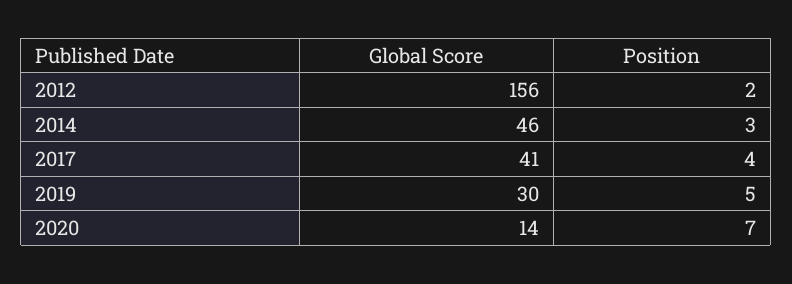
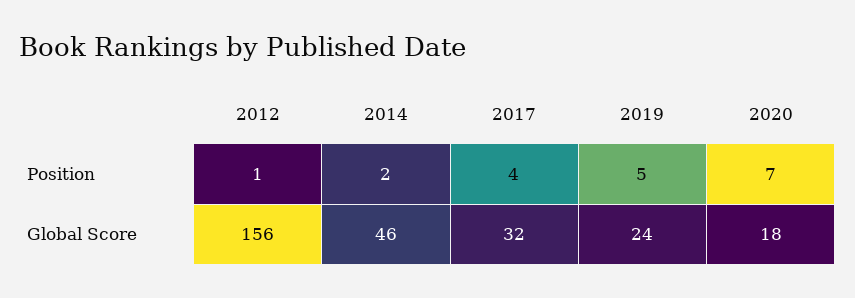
Position, 2012: 2 -> 1
Position, 2014: 3 -> 2
Global Score, 2017: 41 -> 32
Global Score, 2019: 30 -> 24
Global Score, 2020: 14 -> 18

